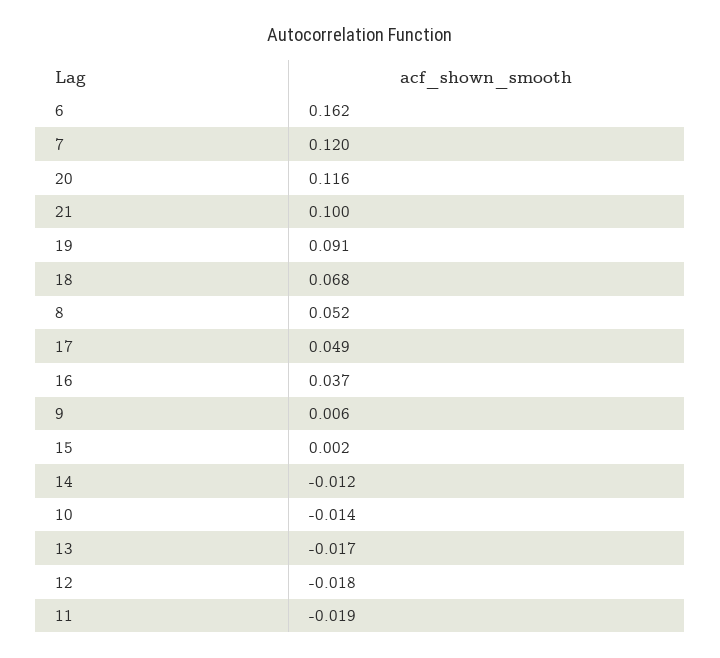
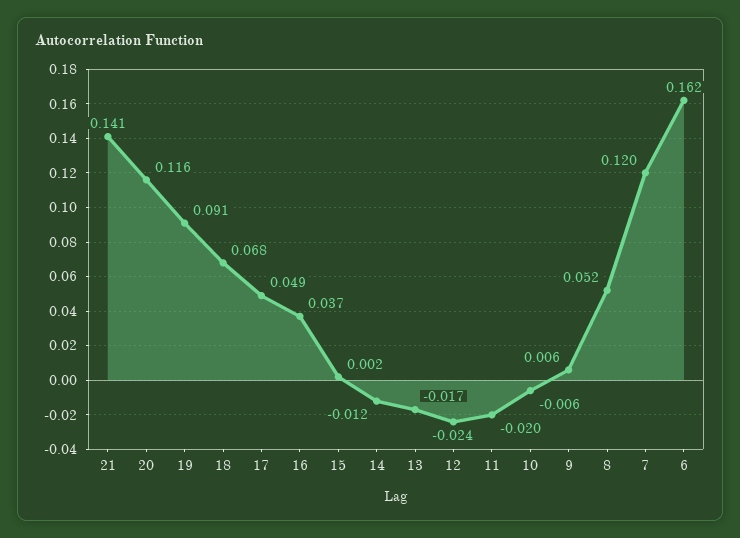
21: 0.1 -> 0.141
10: -0.014 -> -0.006
12: -0.018 -> -0.024
11: -0.019 -> -0.02

